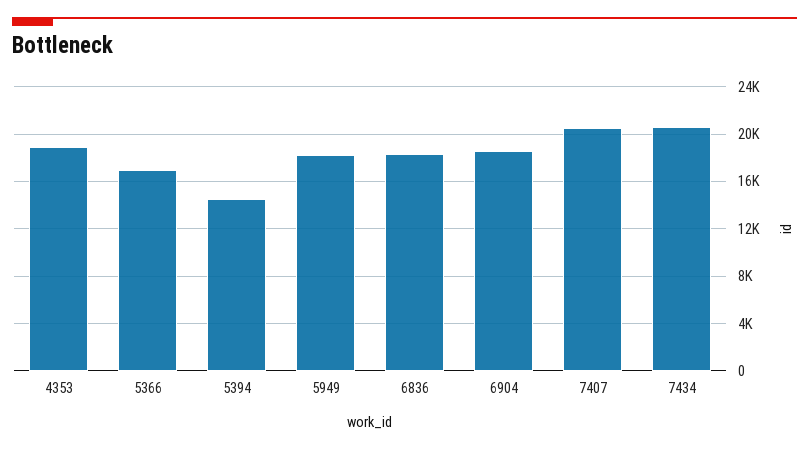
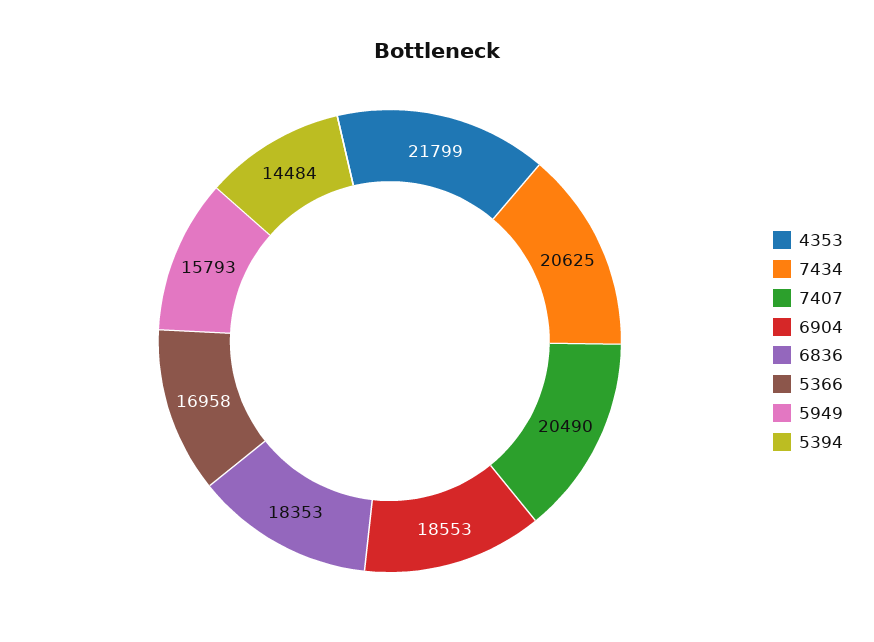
4353: 19000 -> 21799
5949: 18000 -> 15793

